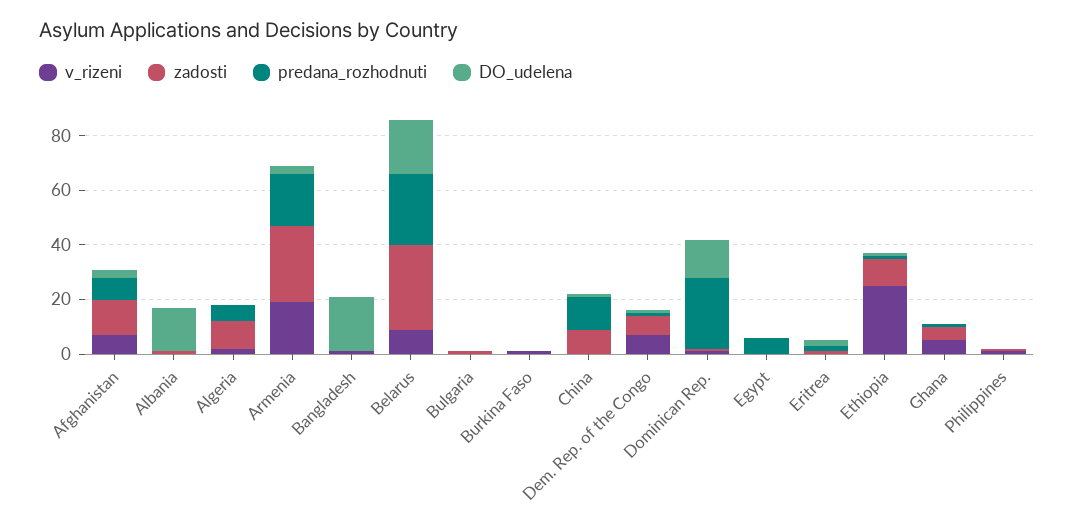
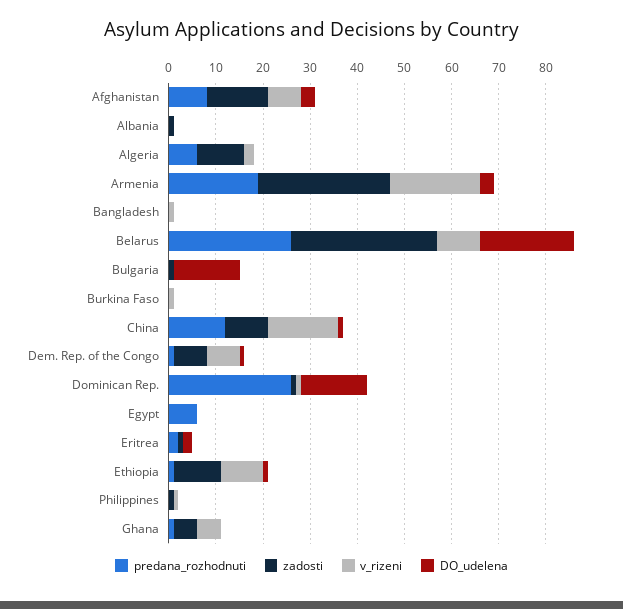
DO_udelena, Albania: 15 -> 0
DO_udelena, Bangladesh: 20 -> 0
DO_udelena, Bulgaria: 0 -> 15
v_rizeni, China: 0 -> 15
v_rizeni, Ethiopia: 25 -> 10

